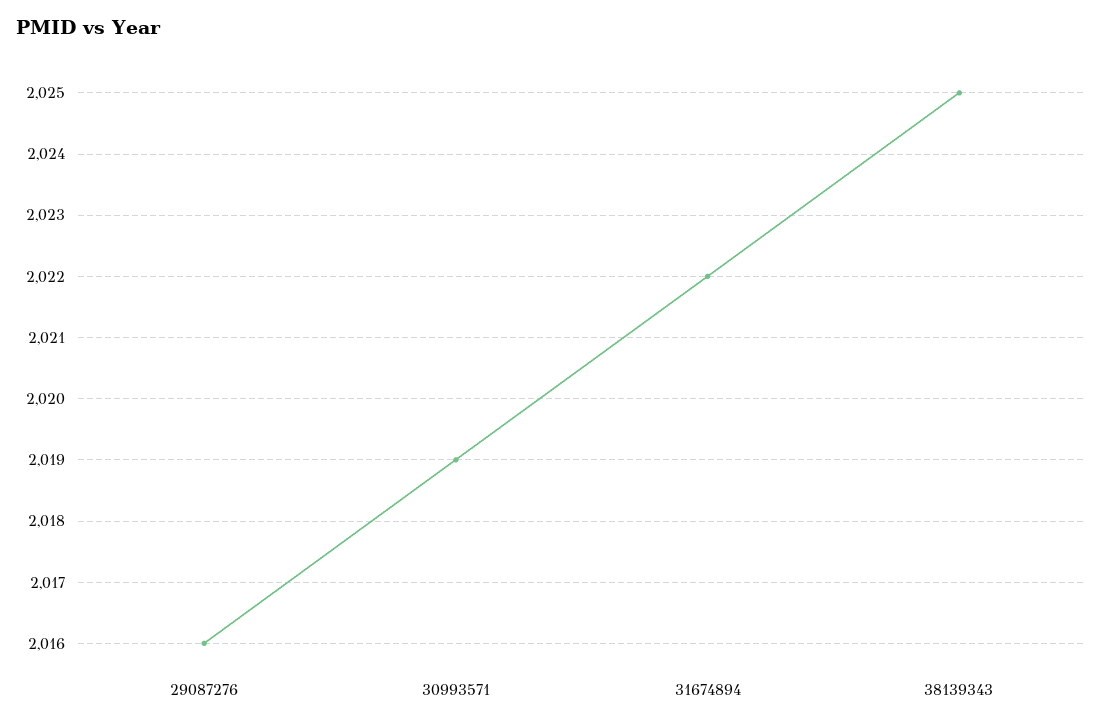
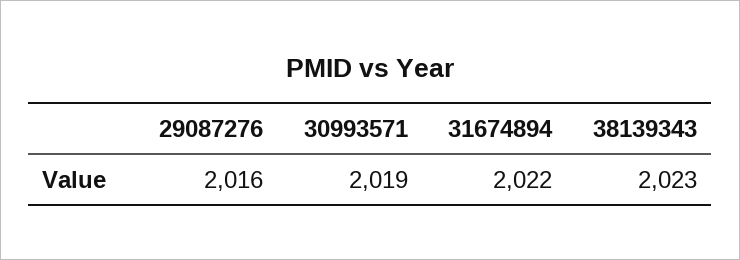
38139343: 2025 -> 2023

